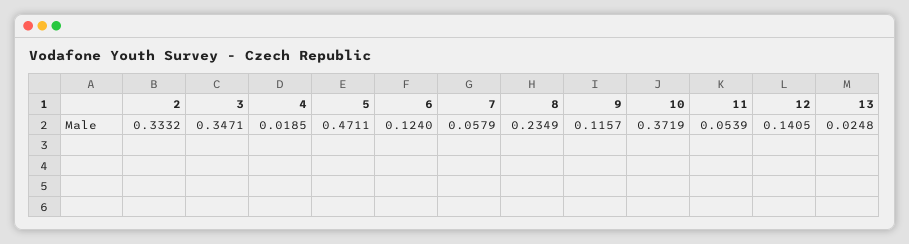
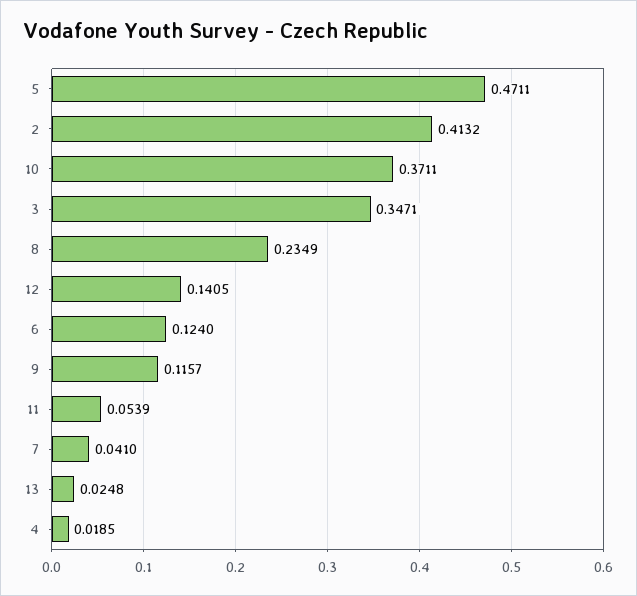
2: 0.3332 -> 0.4132
7: 0.0579 -> 0.041
10: 0.3719 -> 0.3711

